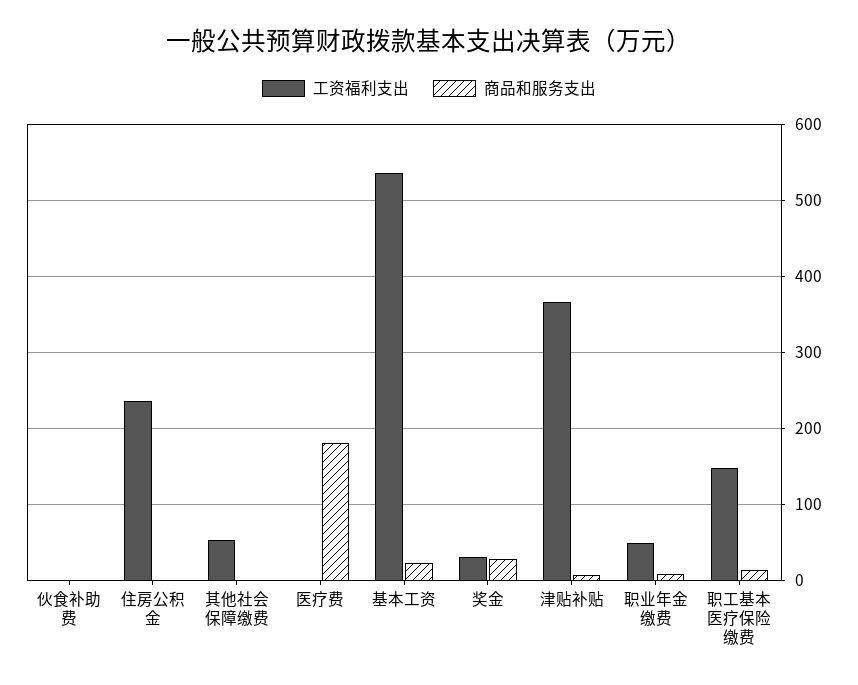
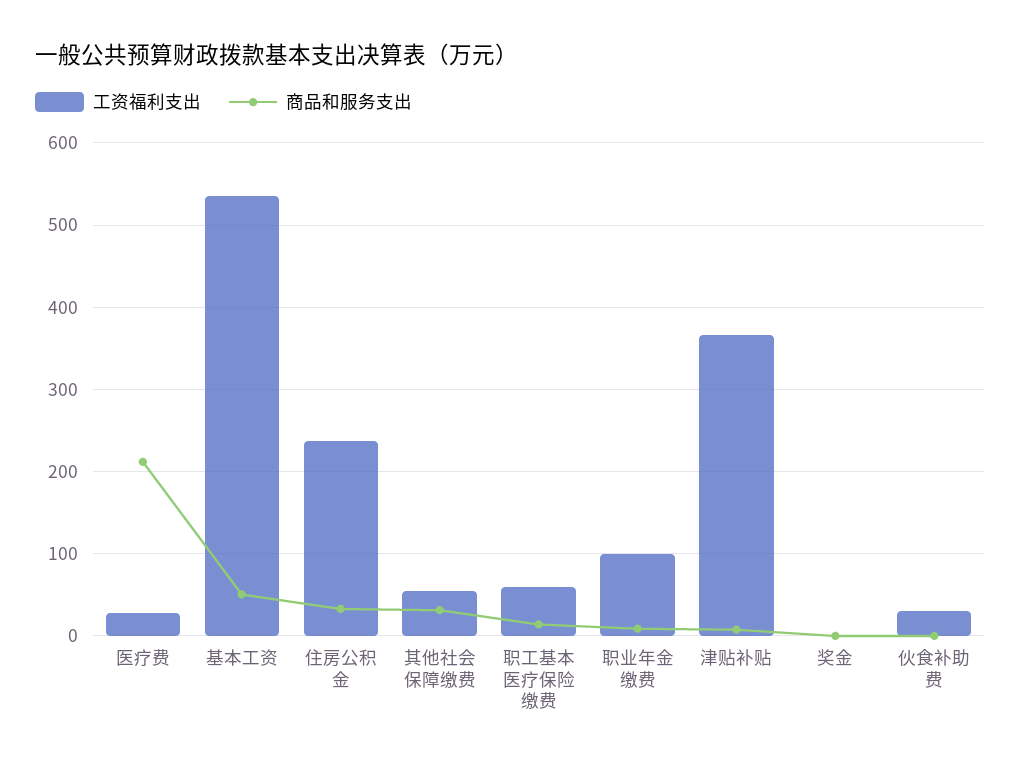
工资福利支出, 伙食补助费: 0 -> 30
商品和服务支出, 住房公积金: 0 -> 30
商品和服务支出, 其他社会保障缴费: 0 -> 30
工资福利支出, 医疗费: 0 -> 30
商品和服务支出, 医疗费: 180 -> 210
商品和服务支出, 基本工资: 20 -> 50
工资福利支出, 奖金: 30 -> 0
商品和服务支出, 奖金: 30 -> 0
工资福利支出, 职业年金缴费: 50 -> 100
工资福利支出, 职工基本医疗保险缴费: 150 -> 60

